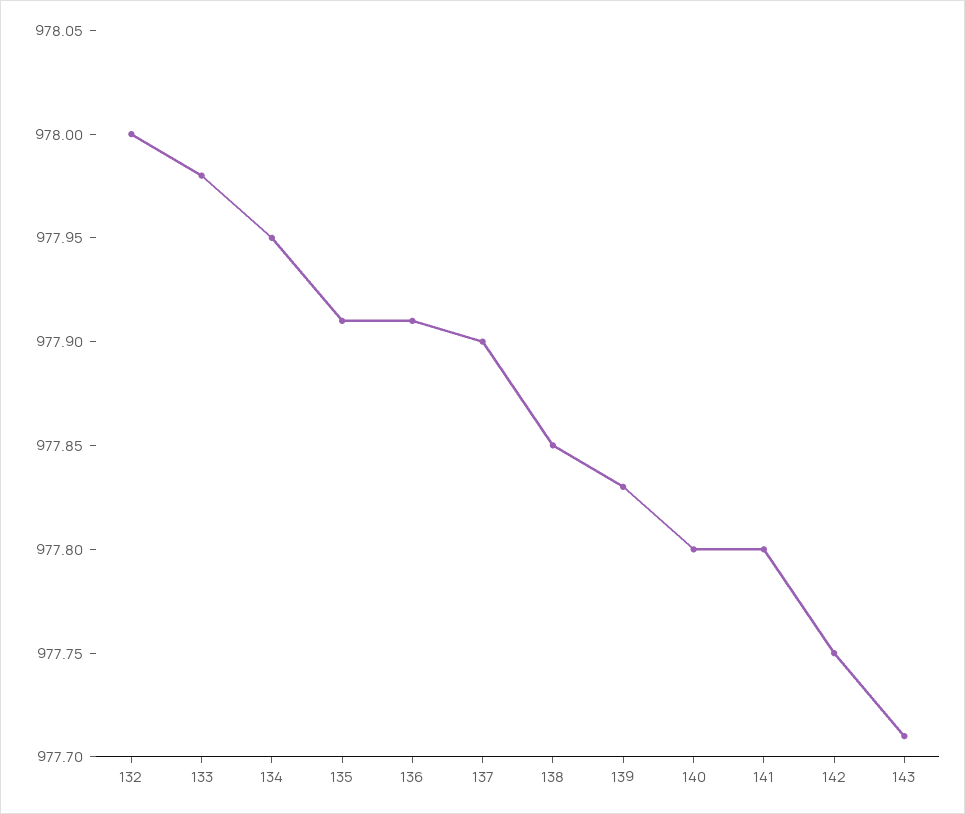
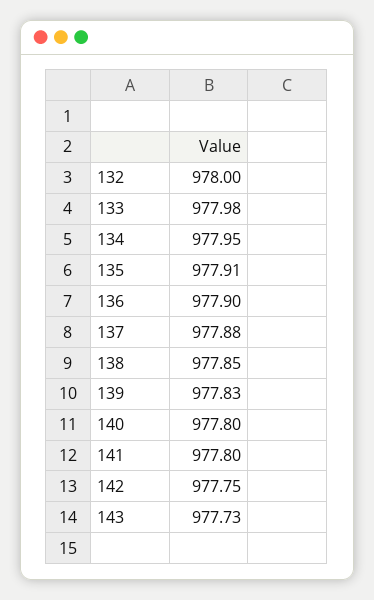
136: 977.91 -> 977.9
137: 977.9 -> 977.88
143: 977.71 -> 977.73

